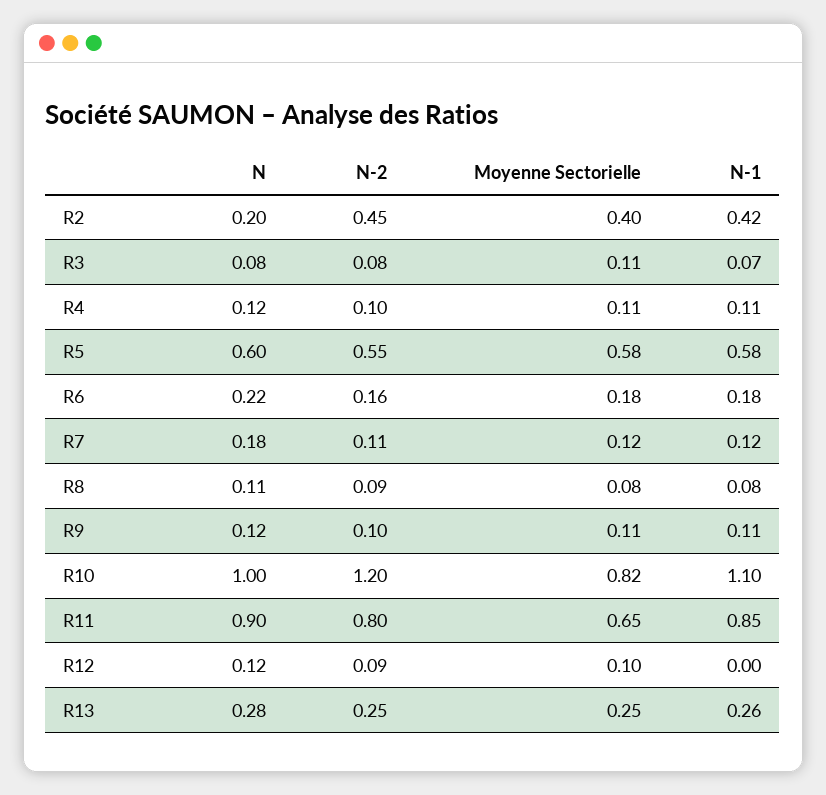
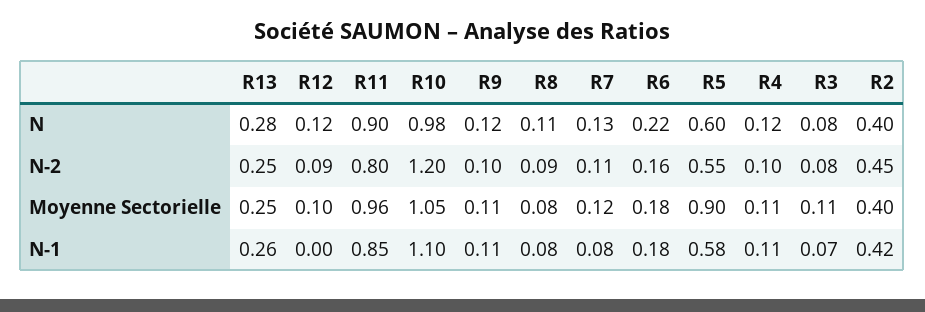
N, R2: 0.2 -> 0.4
Moyenne Sectorielle, R5: 0.58 -> 0.9
N, R7: 0.18 -> 0.13
N-1, R7: 0.12 -> 0.08
N, R10: 1 -> 0.98
Moyenne Sectorielle, R10: 0.82 -> 1.05
Moyenne Sectorielle, R11: 0.65 -> 0.96

